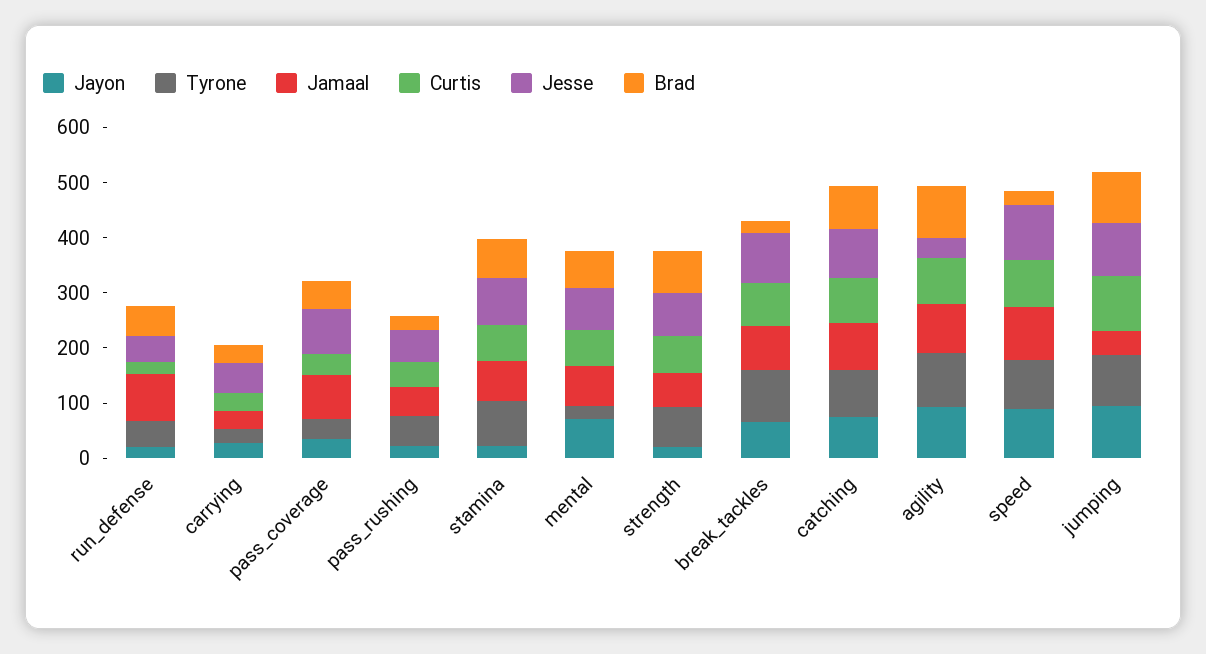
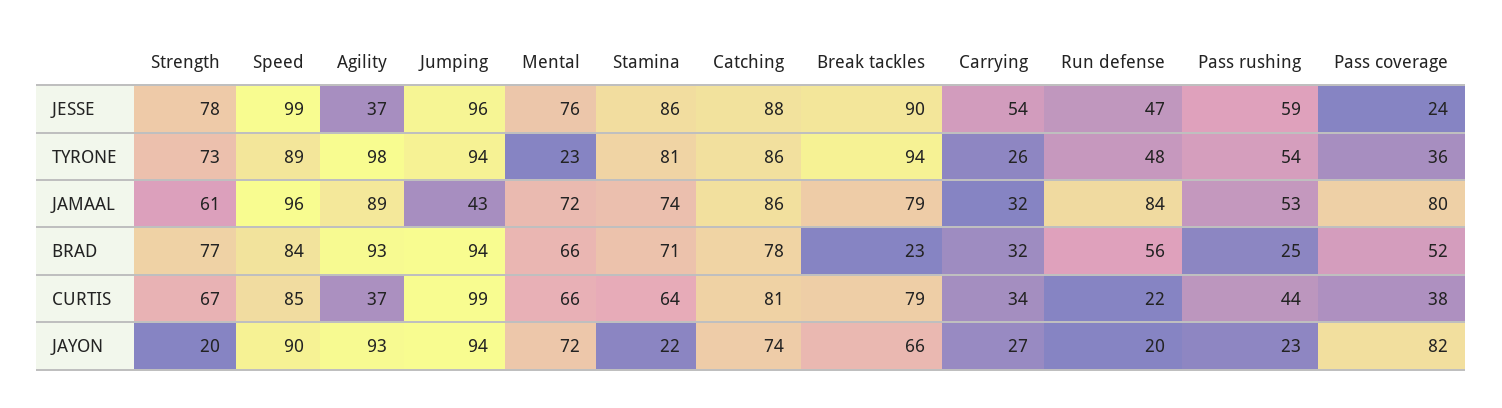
Jayon, pass_coverage: 40 -> 82
Jesse, pass_coverage: 80 -> 24
Curtis, agility: 80 -> 37
Brad, speed: 20 -> 84

